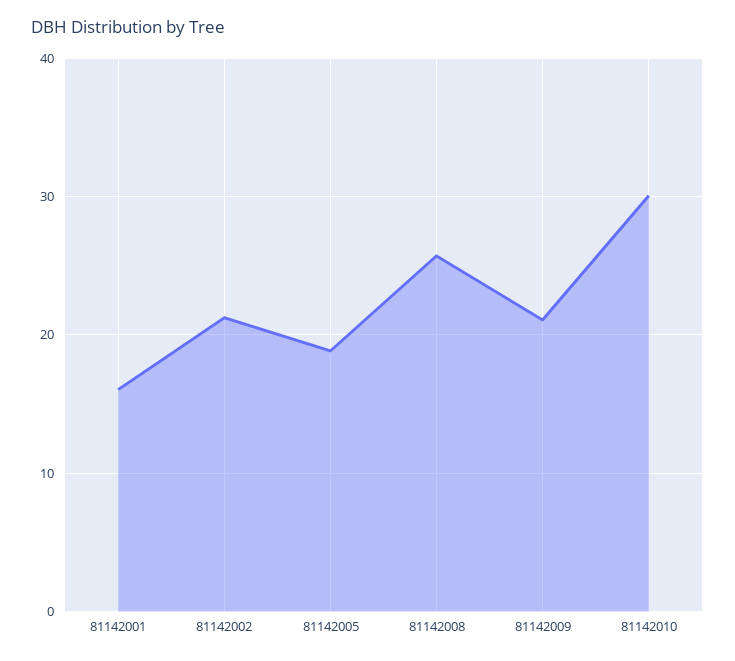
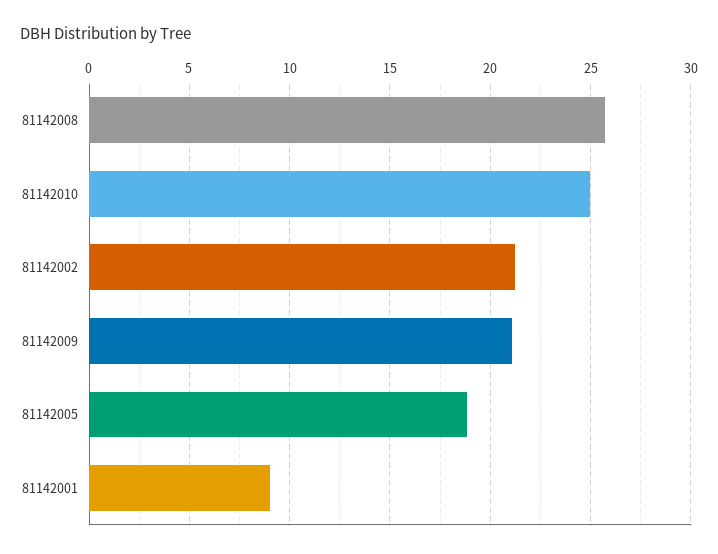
81142001: 16 -> 9
81142010: 30 -> 25

